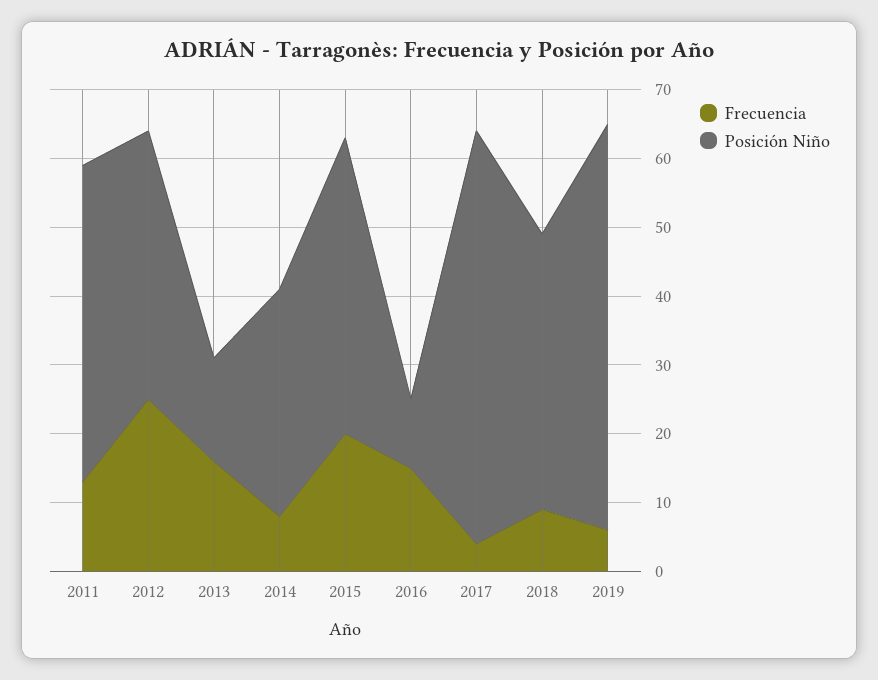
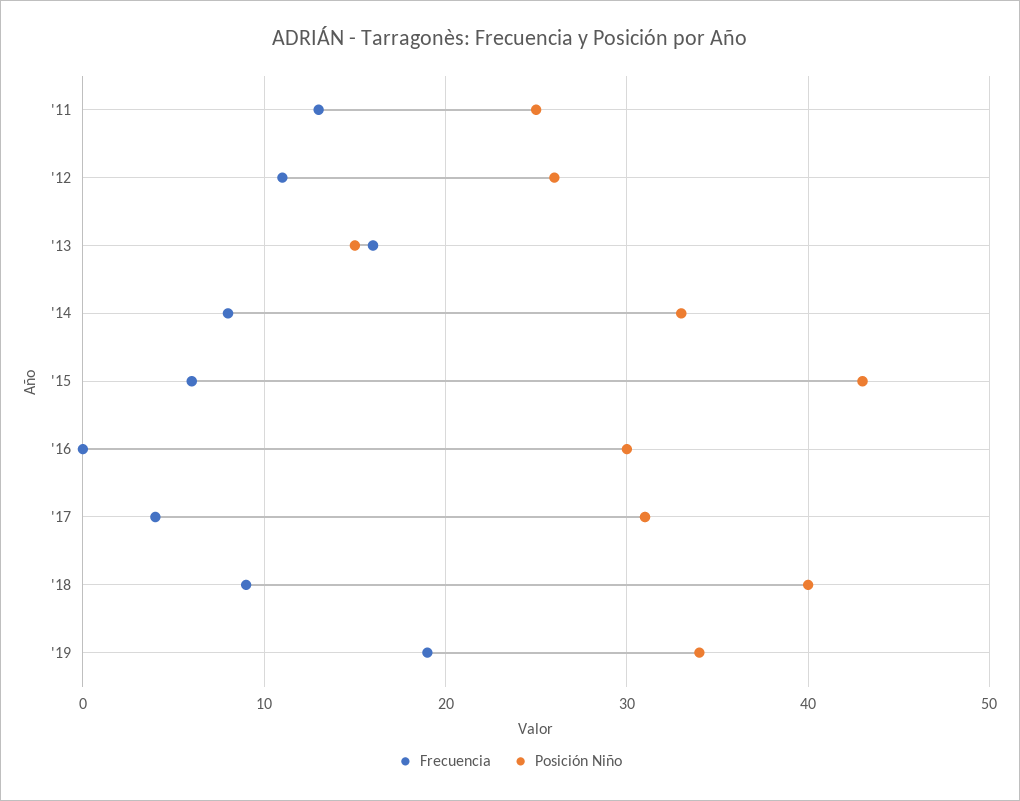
Posición Niño, 2011: 45 -> 25
Frecuencia, 2012: 25 -> 11
Posición Niño, 2012: 40 -> 26
Frecuencia, 2015: 20 -> 6
Frecuencia, 2016: 15 -> 0
Posición Niño, 2016: 10 -> 30
Posición Niño, 2017: 60 -> 31
Frecuencia, 2019: 5 -> 19
Posición Niño, 2019: 60 -> 34

